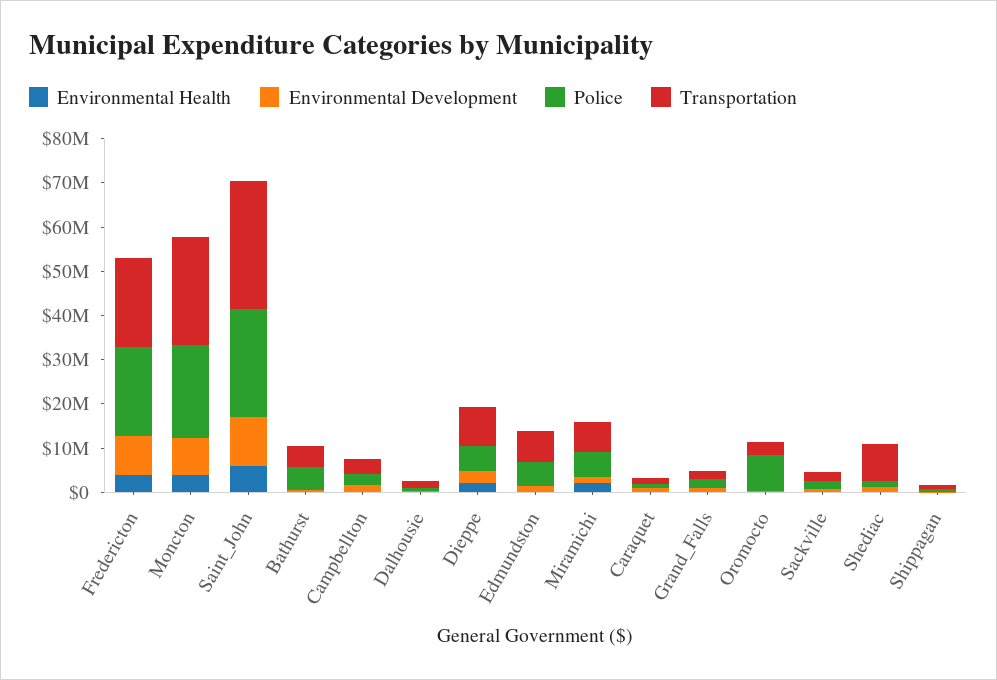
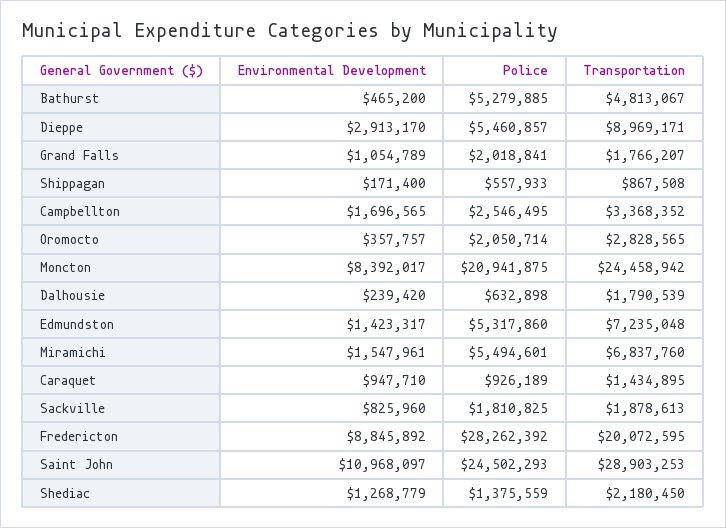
Environmental Health, Fredericton: 4000000 -> none
Police, Fredericton: 20000000 -> 28262392
Environmental Health, Moncton: 4000000 -> none
Environmental Health, Saint_John: 6000000 -> none
Environmental Health, Bathurst: 0 -> none
Environmental Health, Campbellton: 0 -> none
Environmental Health, Dalhousie: 0 -> none
Environmental Health, Dieppe: 2000000 -> none
Environmental Health, Edmundston: 0 -> none
Environmental Health, Miramichi: 2000000 -> none
Environmental Health, Caraquet: 0 -> none
Environmental Health, Grand_Falls: 0 -> none
Environmental Health, Oromocto: 0 -> none
Police, Oromocto: 8000000 -> 2050714
Environmental Health, Sackville: 0 -> none
Environmental Health, Shediac: 0 -> none
Transportation, Shediac: 8000000 -> 2180450
Environmental Health, Shippagan: 0 -> none

